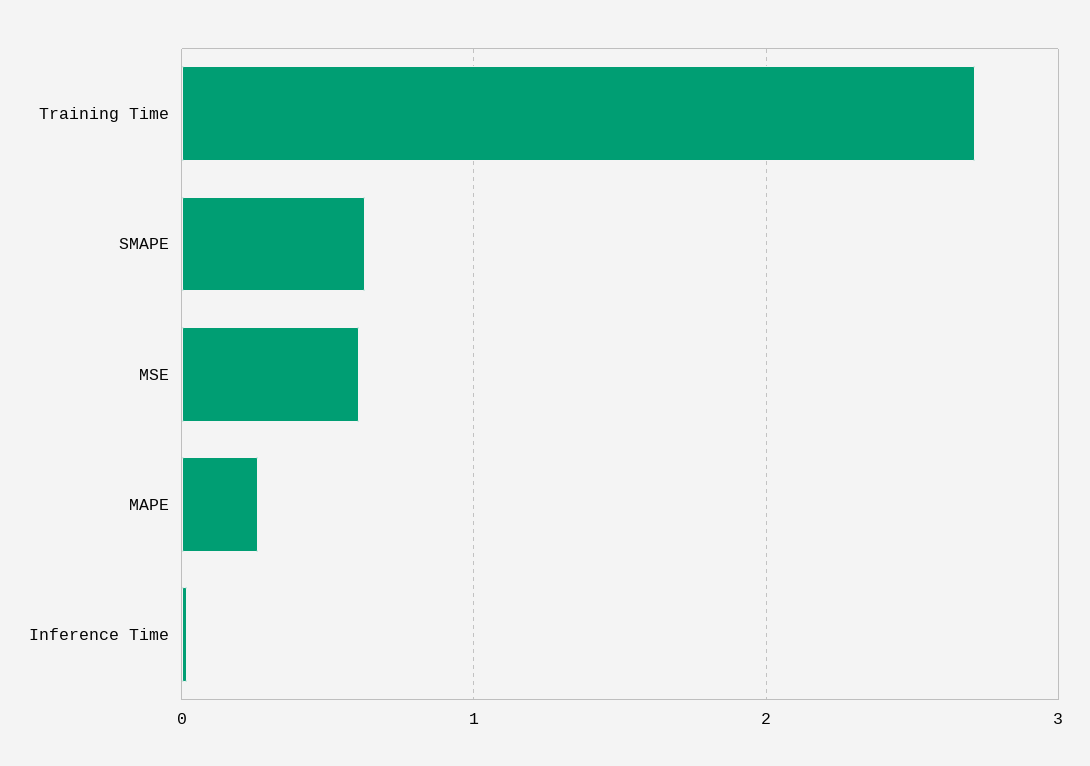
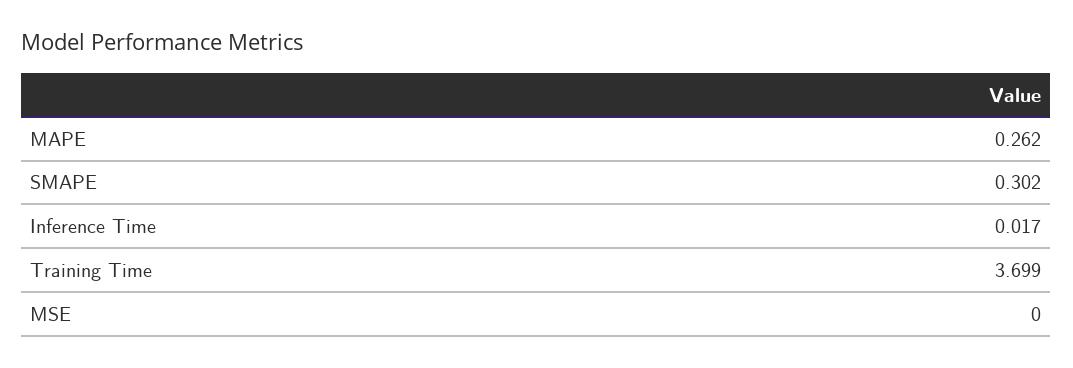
Training Time: 2.7 -> 3.699
SMAPE: 0.6 -> 0.302
MSE: 0.6 -> 0

